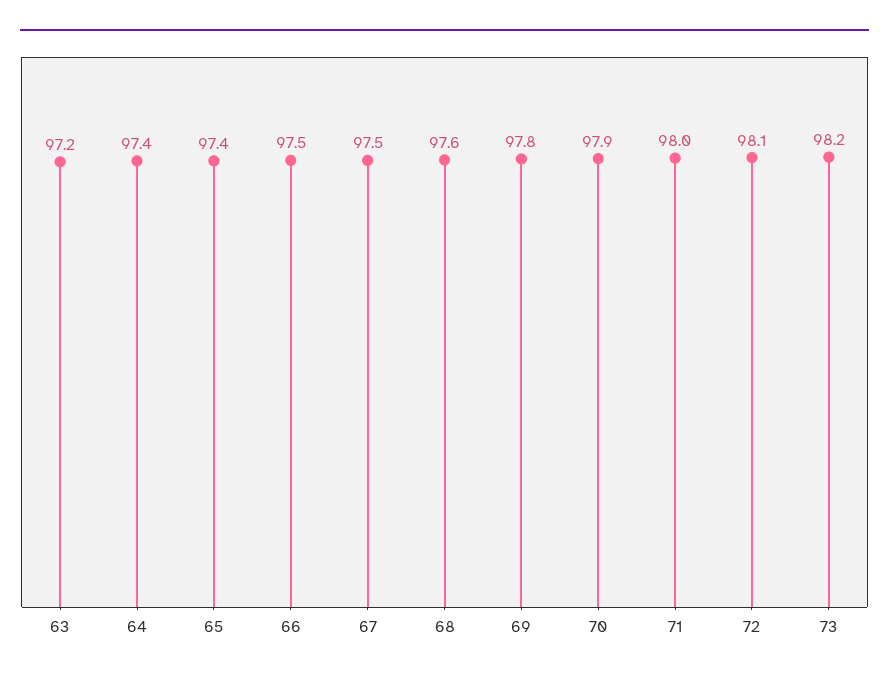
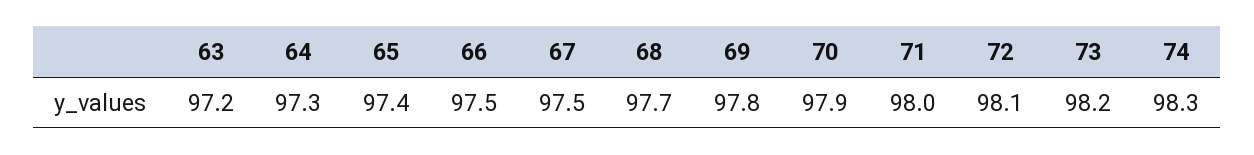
64: 97.4 -> 97.3
68: 97.6 -> 97.7
74: none -> 98.3

